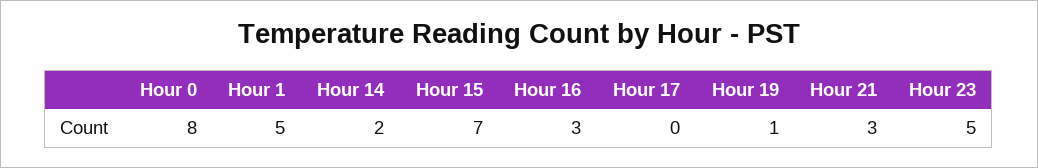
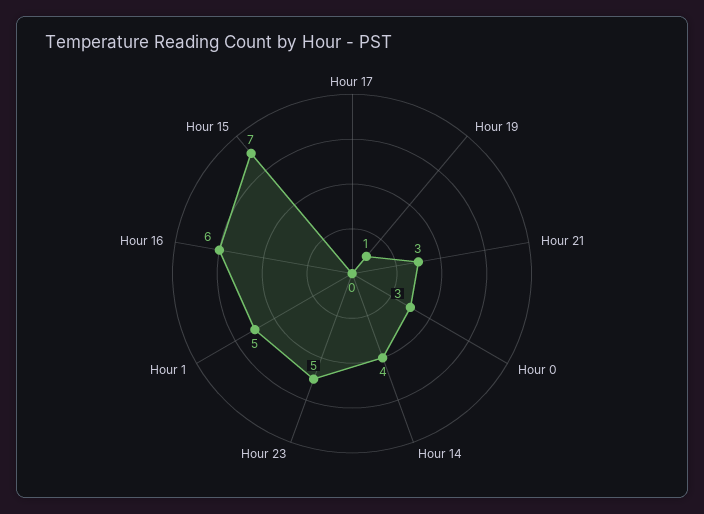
Hour 0: 8 -> 3
Hour 14: 2 -> 4
Hour 16: 3 -> 6

